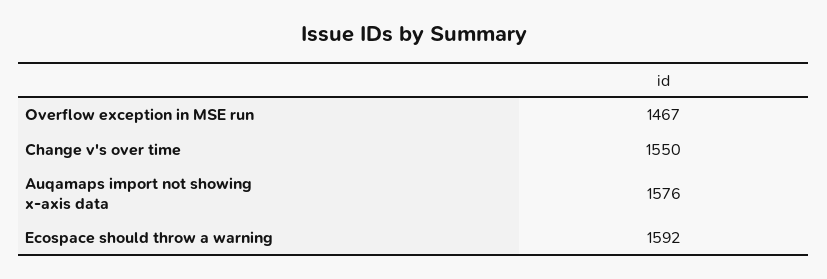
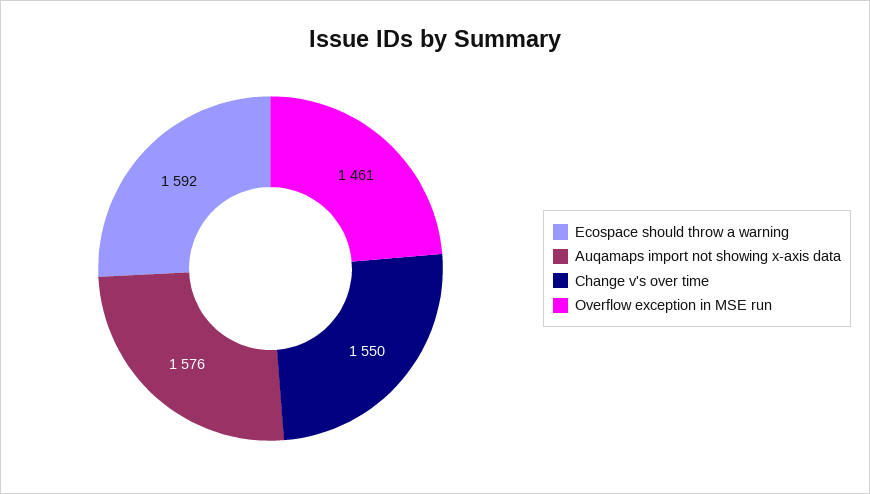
Overflow exception in MSE run: 1467 -> 1461

